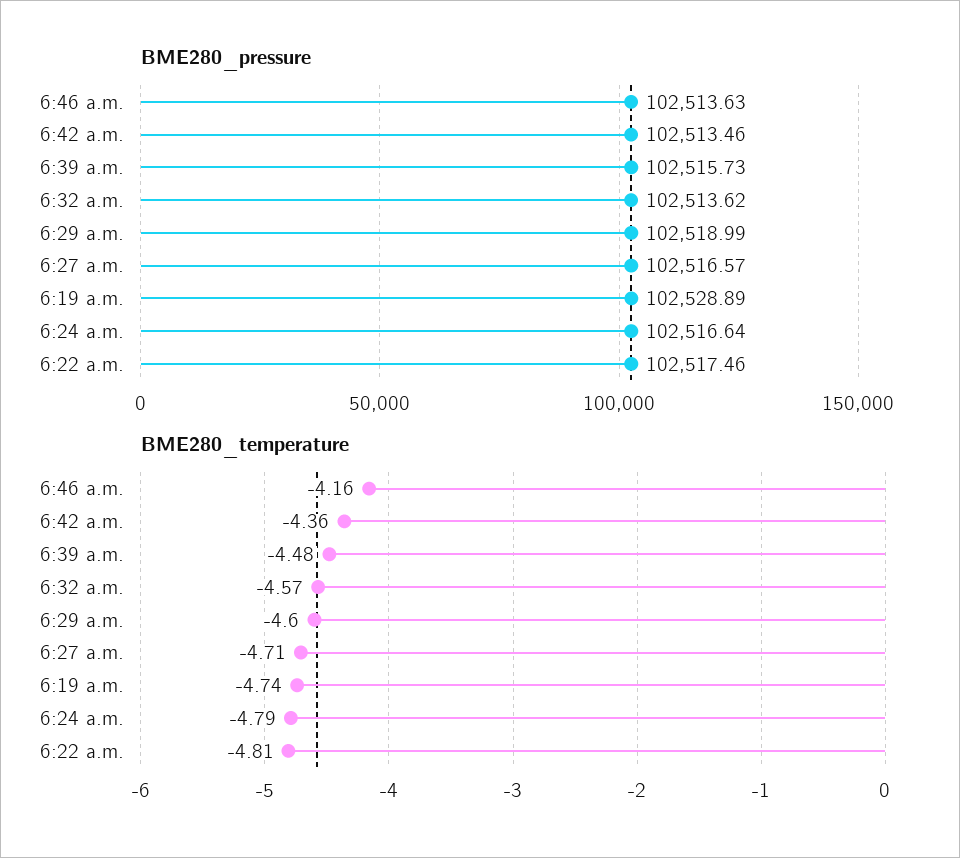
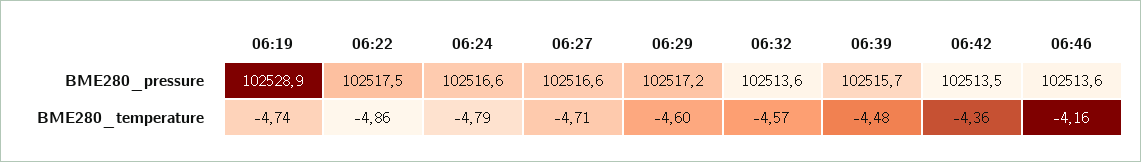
BME280_pressure, 6:29 a.m.: 102518.99 -> 102517.2
BME280_temperature, 6:22 a.m.: -4.81 -> -4.86

